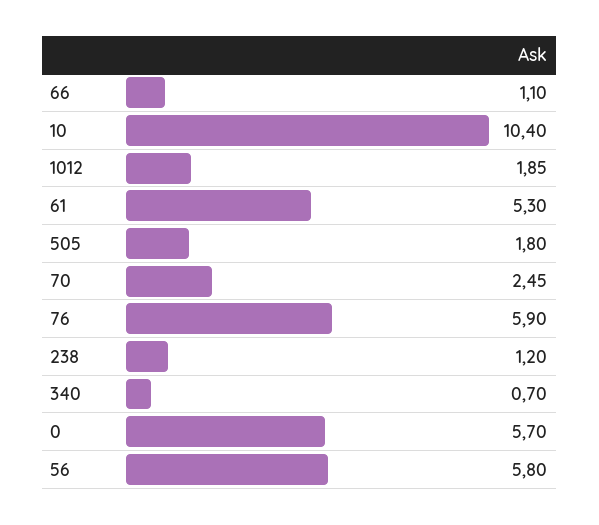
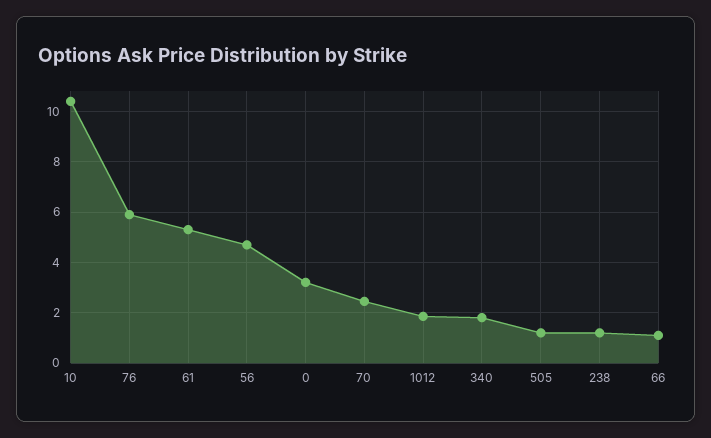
505: 1.8 -> 1.25
340: 0.7 -> 1.75
0: 5.7 -> 3.25
56: 5.8 -> 4.75

